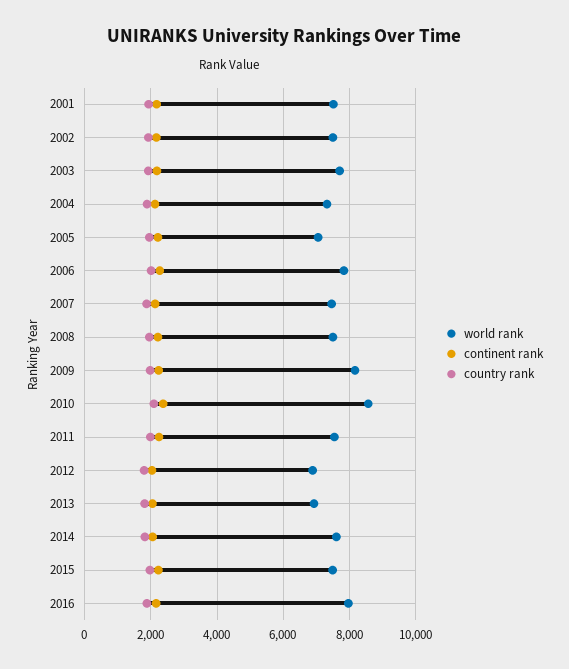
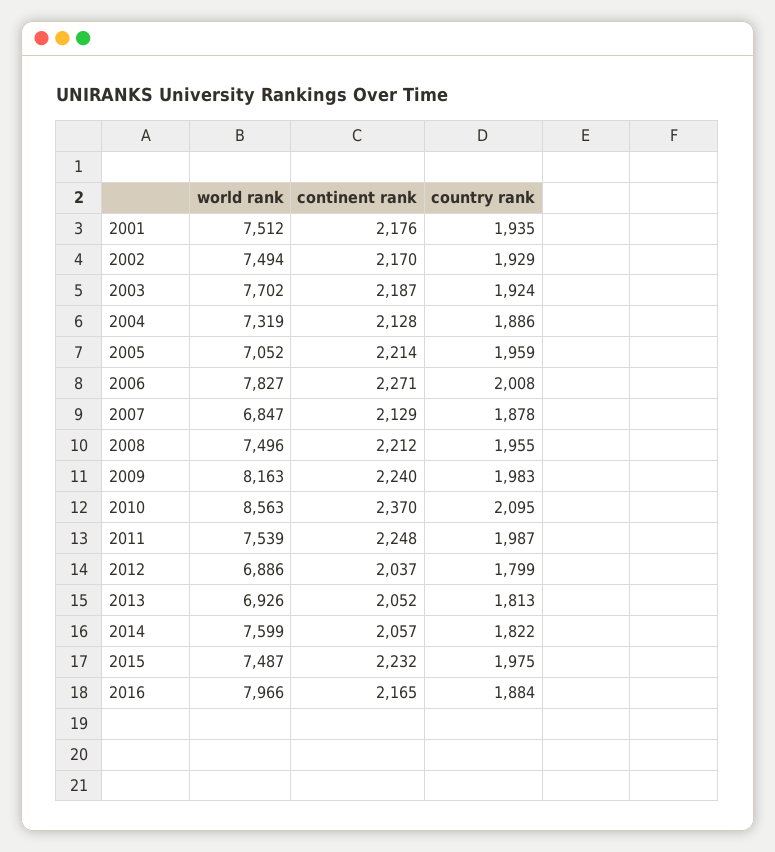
world rank, 2007: 7400 -> 6847

